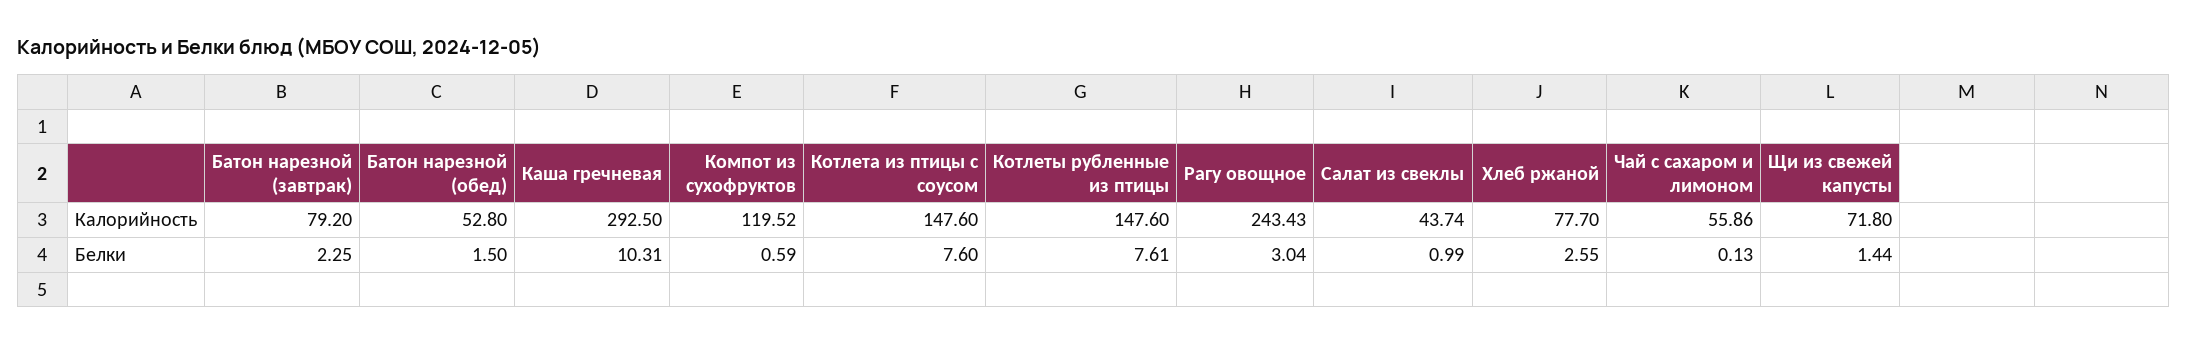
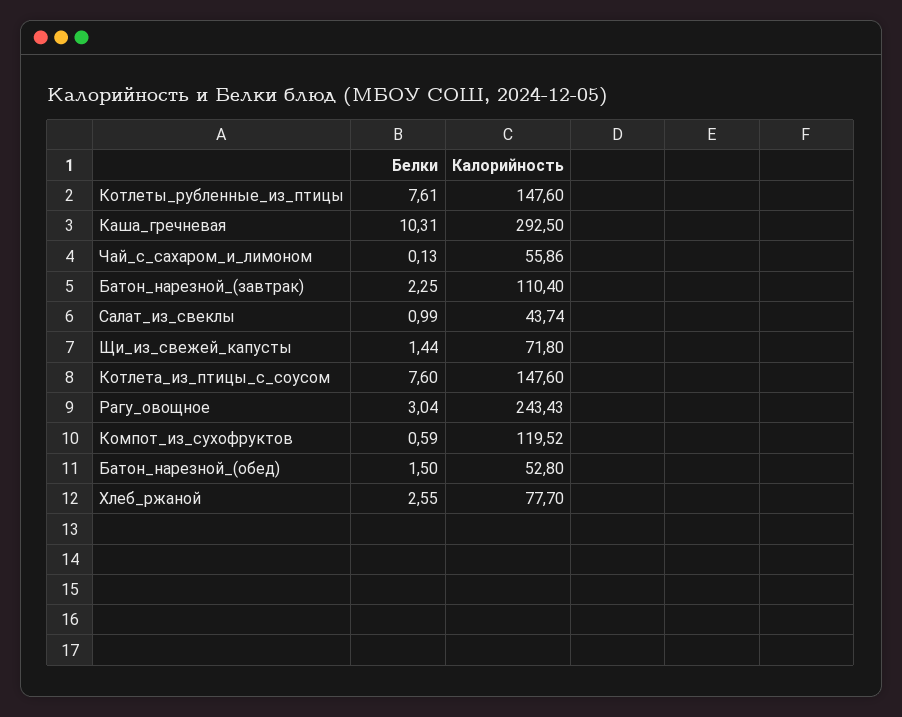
Батон нарезной (завтрак), Калорийность: 79.2 -> 110.4

